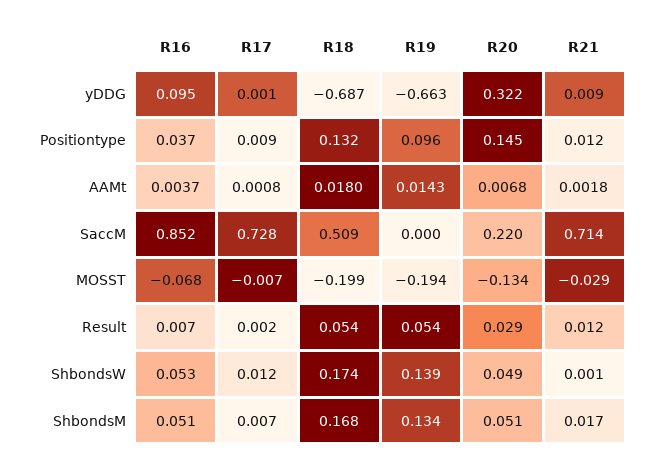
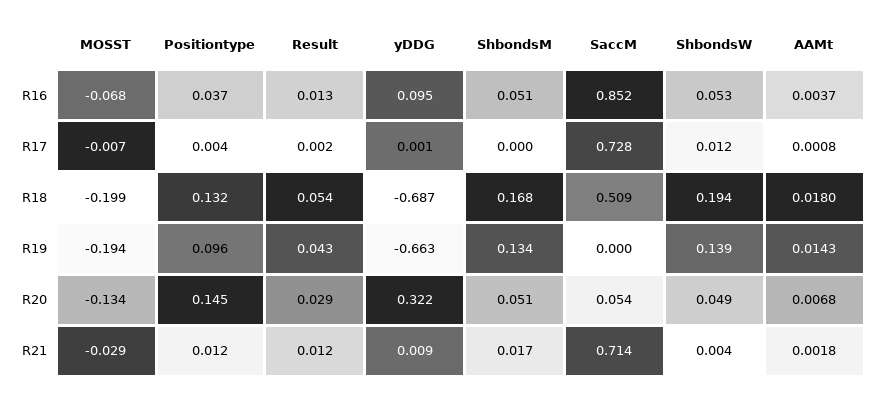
R17, Positiontype: 0.009 -> 0.004
R20, SaccM: 0.22 -> 0.054
R16, Result: 0.007 -> 0.013
R19, Result: 0.054 -> 0.043
R18, ShbondsW: 0.174 -> 0.194
R21, ShbondsW: 0.001 -> 0.004
R17, ShbondsM: 0.007 -> 0

